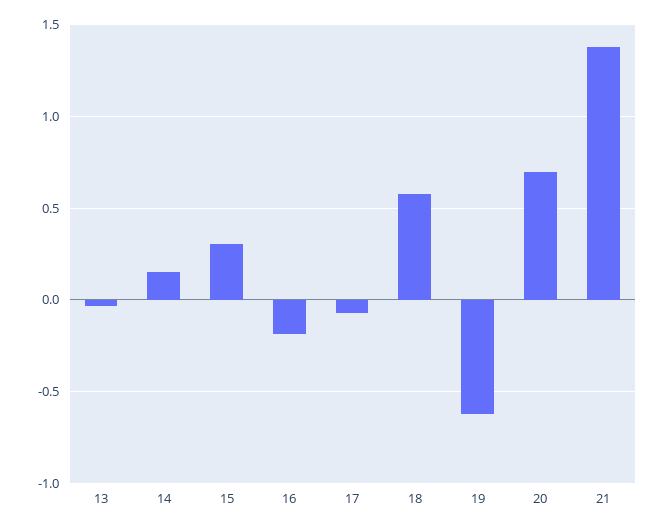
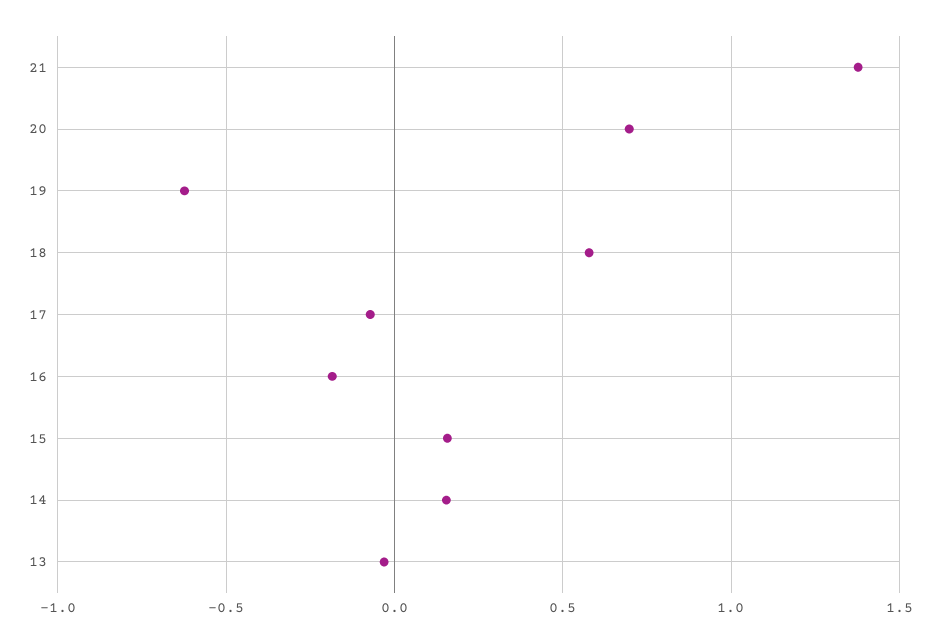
15: 0.3 -> 0.15

